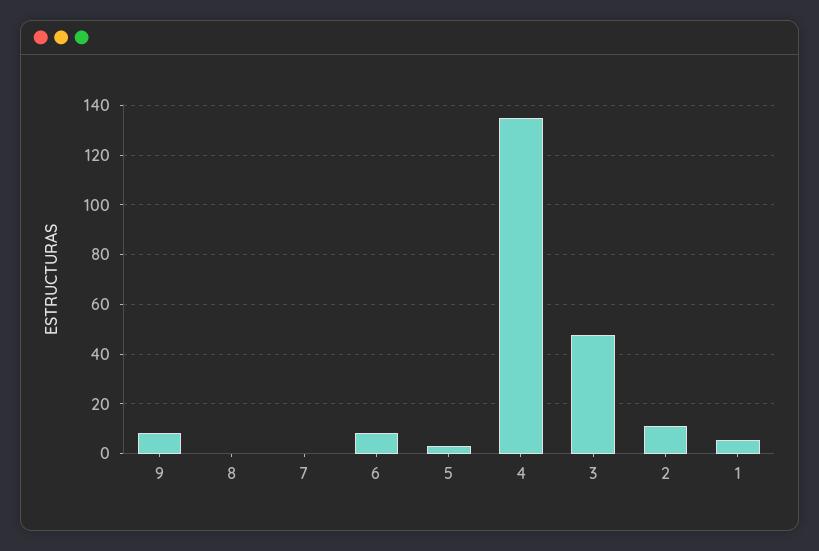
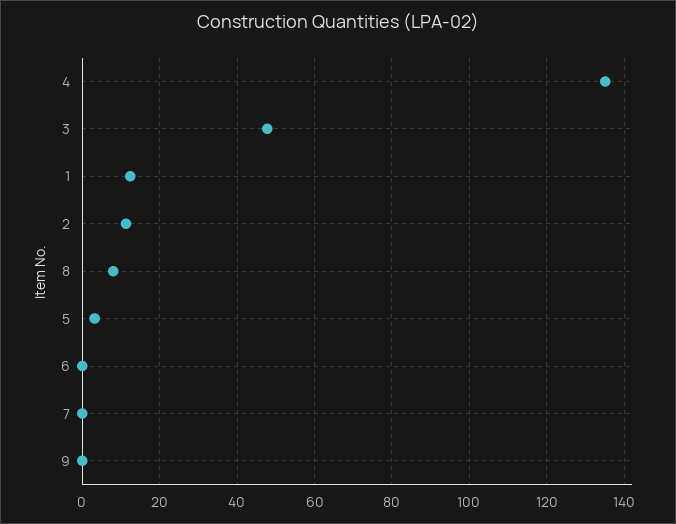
9: 7.5 -> 0
8: 0 -> 8
6: 7.5 -> 0
1: 5 -> 12

